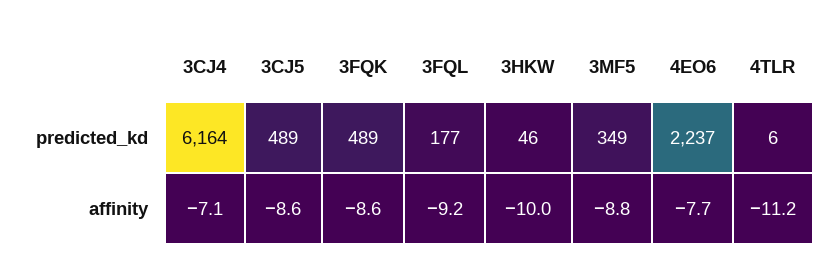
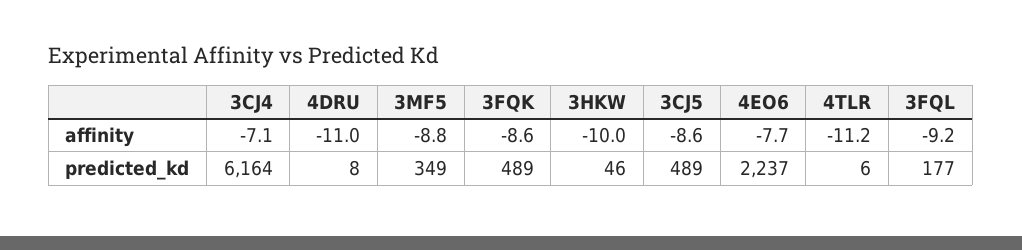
4DRU, affinity: none -> -11
4DRU, predicted_kd: none -> 8

